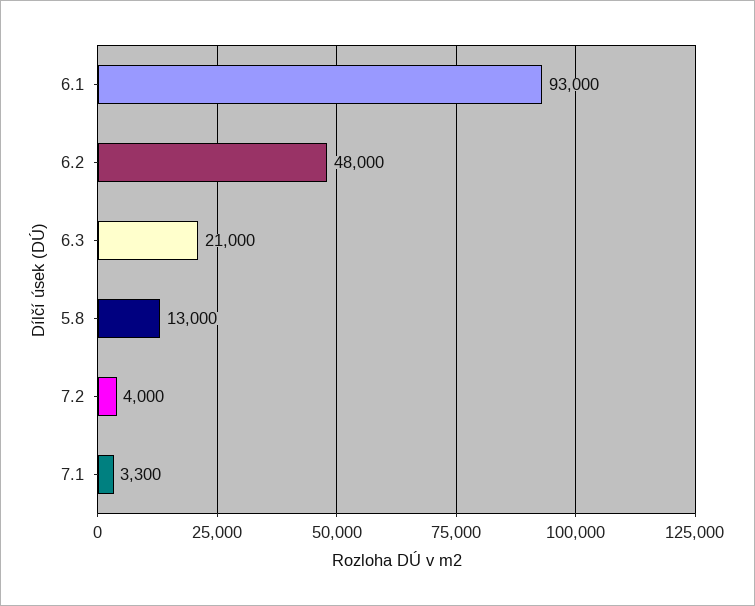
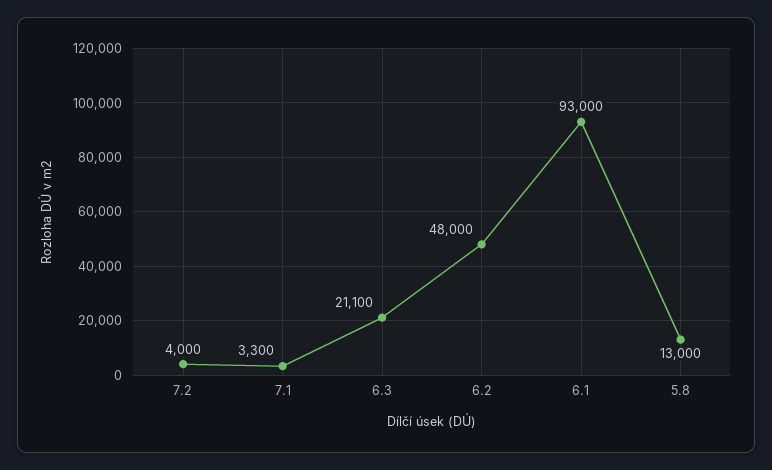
6.3: 21000 -> 21100

